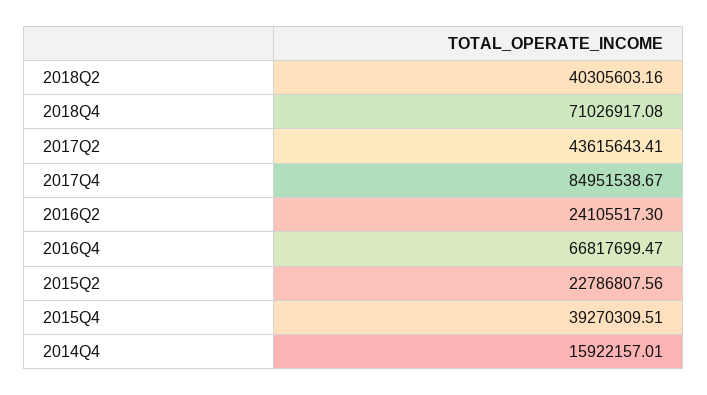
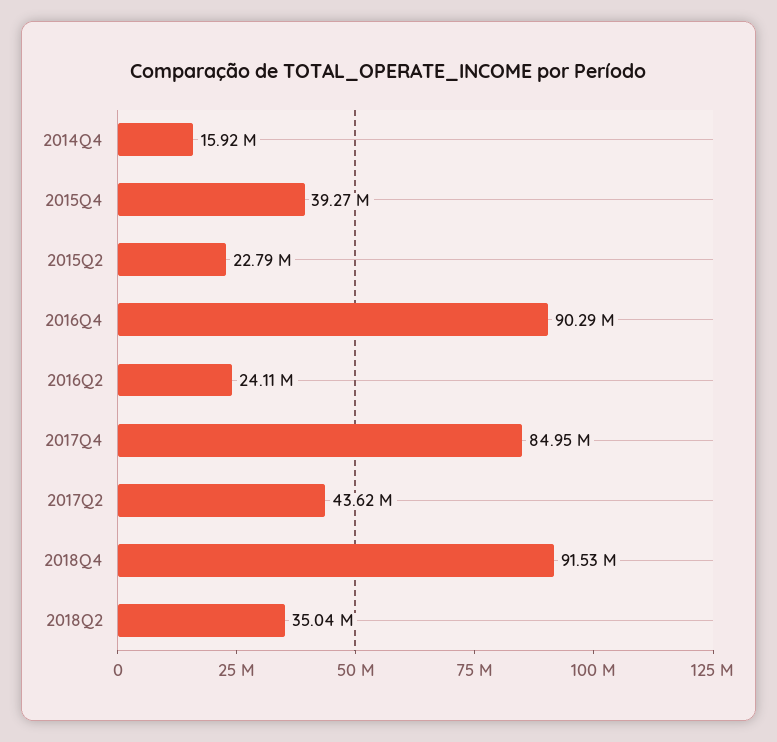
2018Q2: 40305603.16 -> 35040000
2018Q4: 71026917.08 -> 91530000
2016Q4: 66817699.47 -> 90290000

